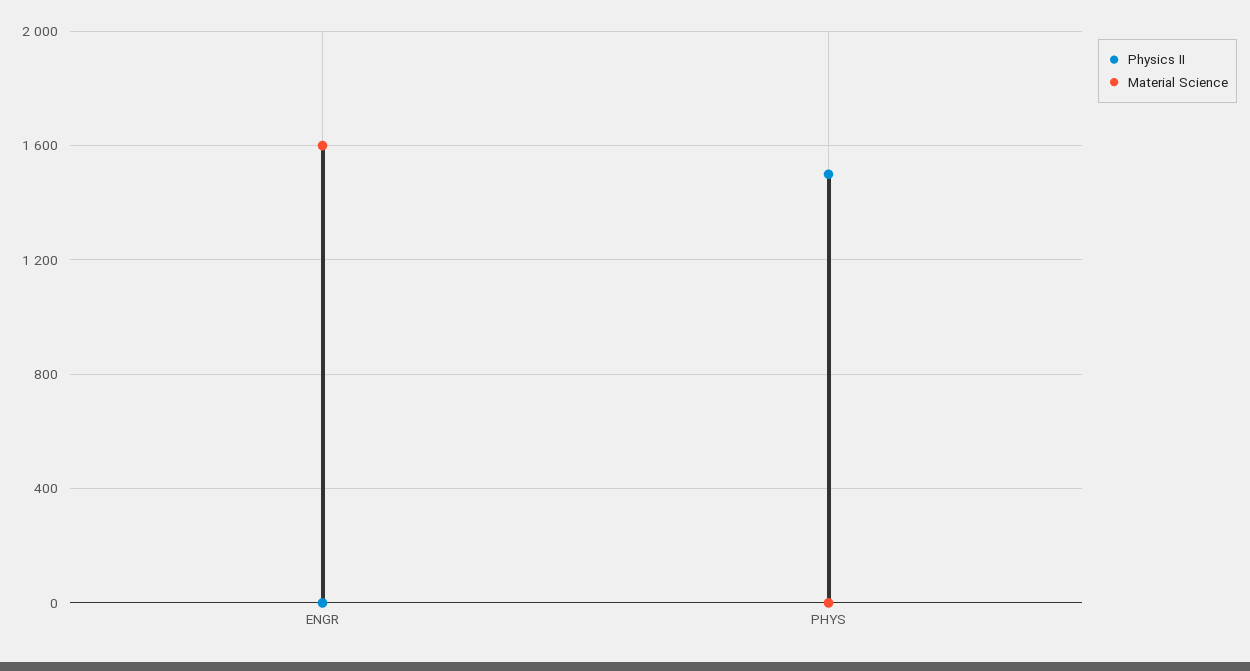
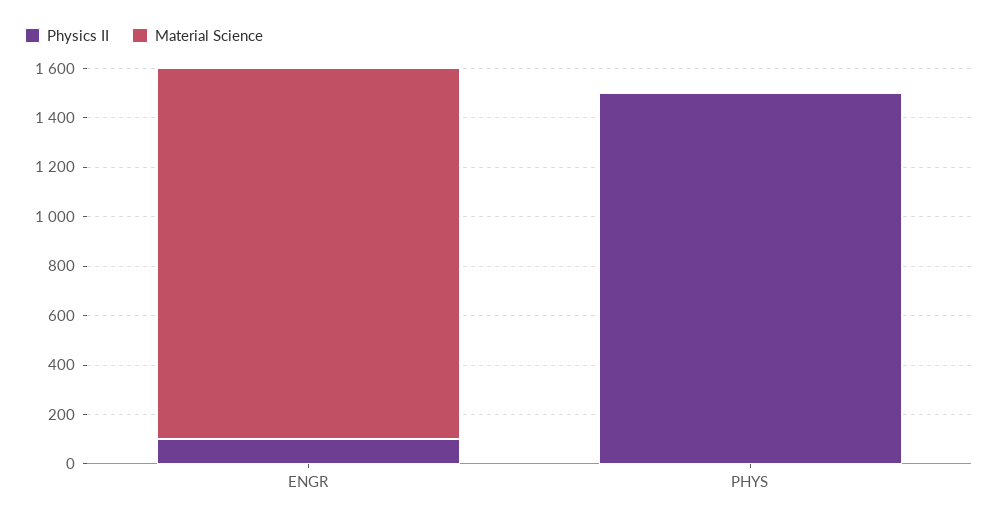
Physics II, ENGR: 0 -> 100
Material Science, ENGR: 1600 -> 1500

